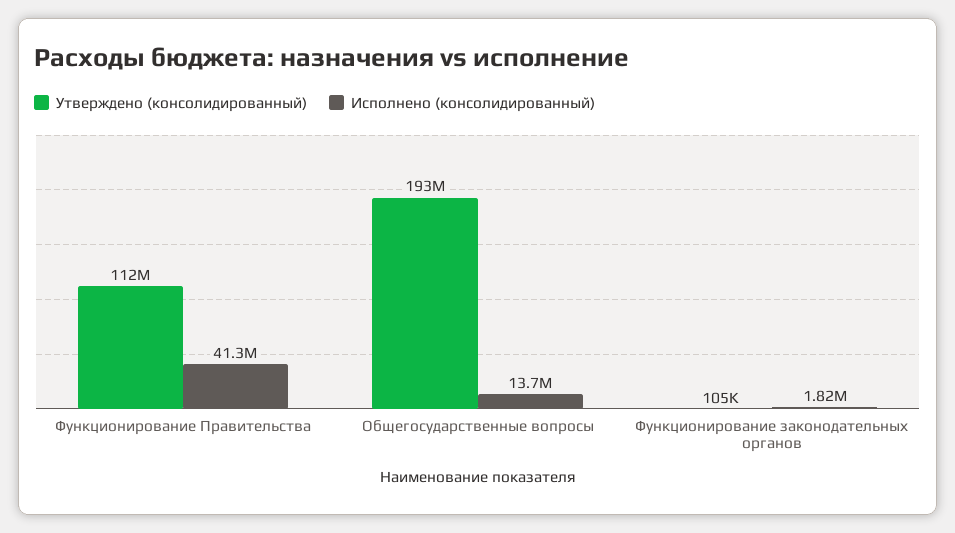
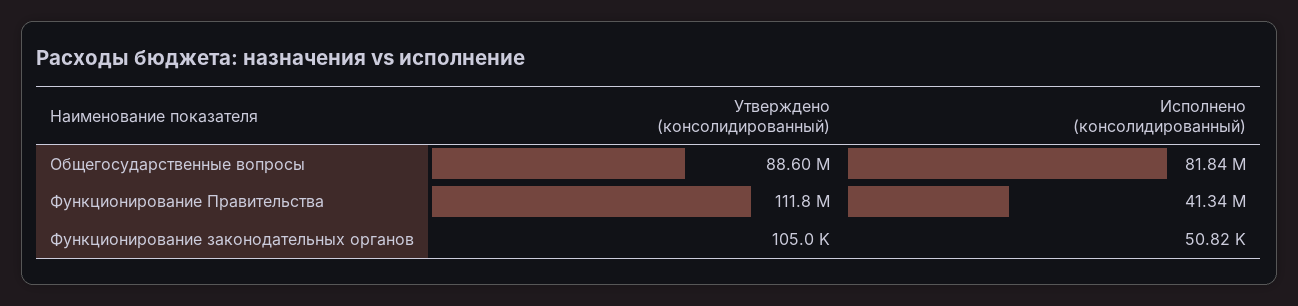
Утверждено (консолидированный), Общегосударственные вопросы: 193000000 -> 88600000
Исполнено (консолидированный), Общегосударственные вопросы: 13700000 -> 81840000
Исполнено (консолидированный), Функционирование законодательных органов: 1820000 -> 50820

